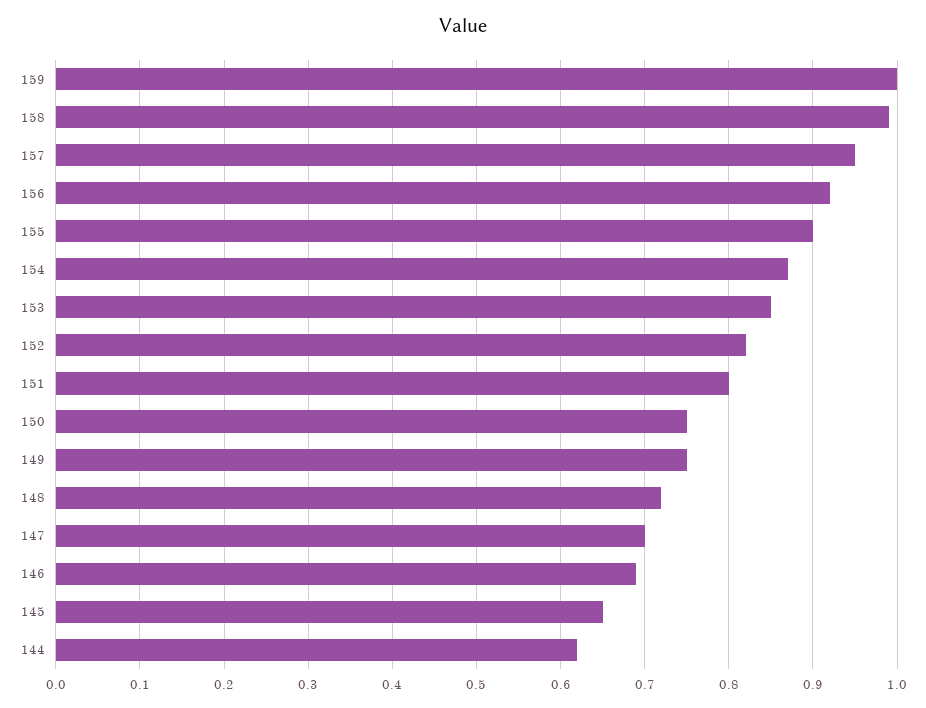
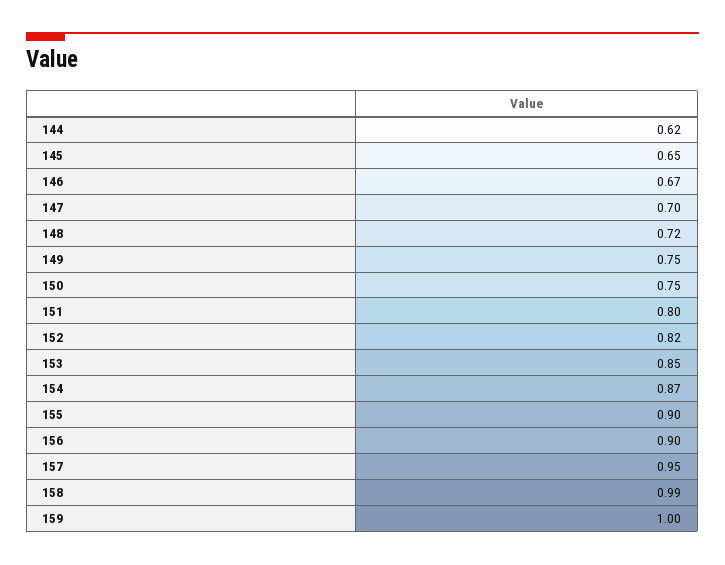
156: 0.92 -> 0.9
146: 0.69 -> 0.67

